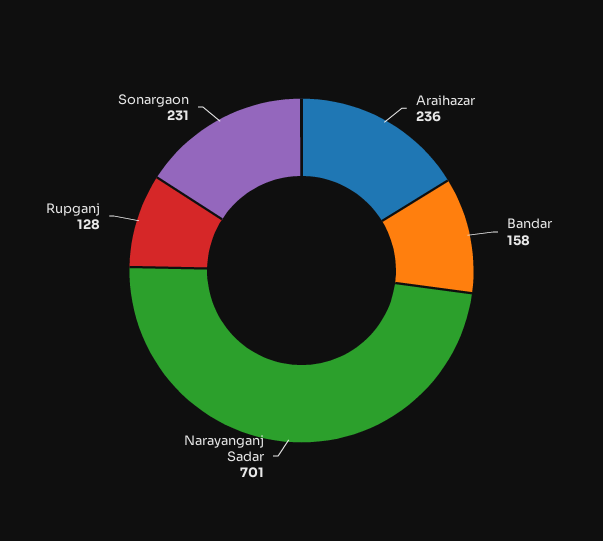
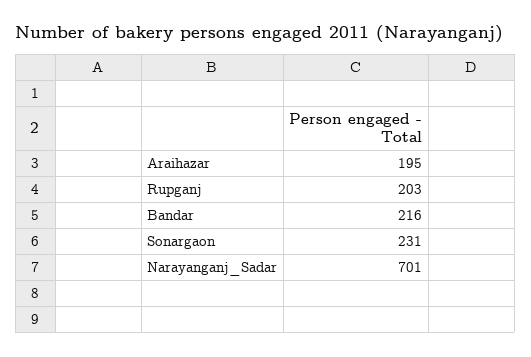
Araihazar: 236 -> 195
Bandar: 158 -> 216
Rupganj: 128 -> 203

